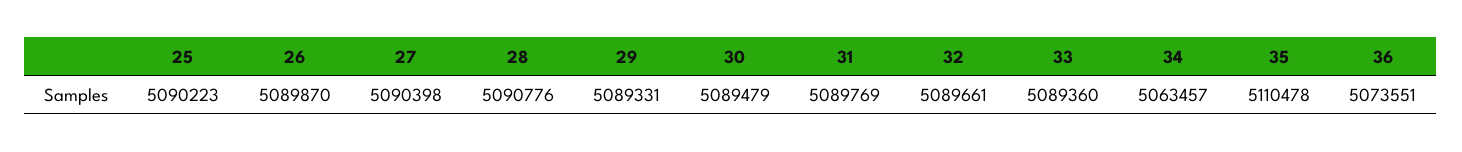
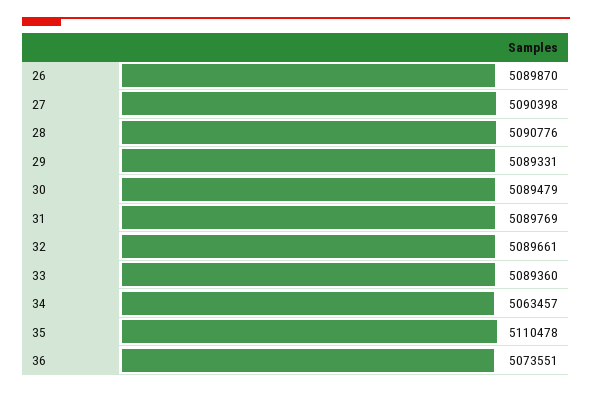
25: 5090223 -> none

